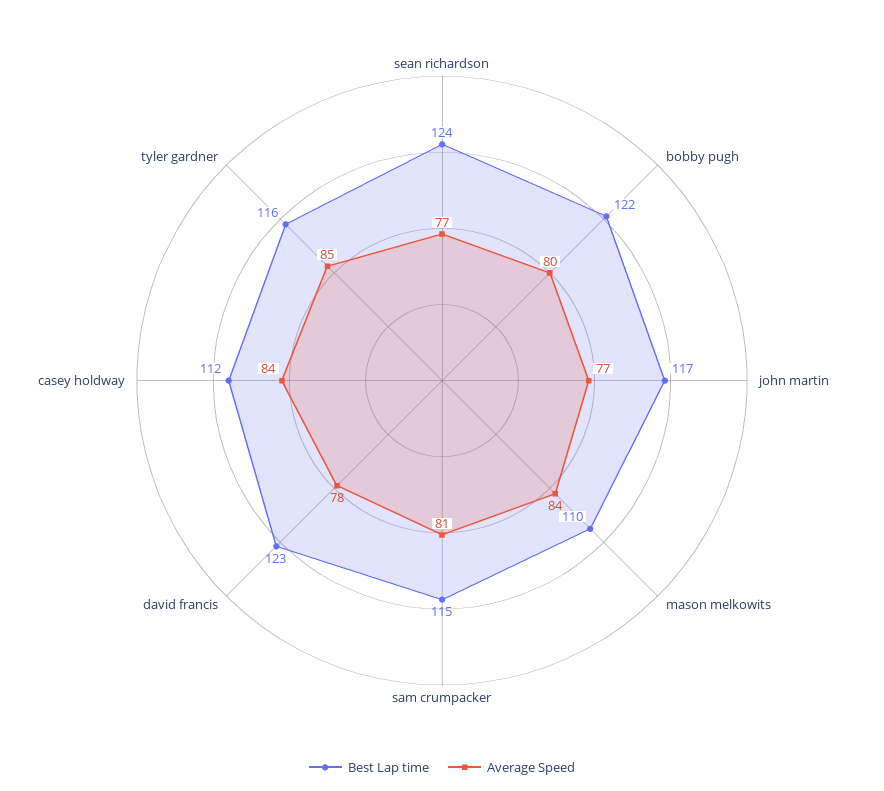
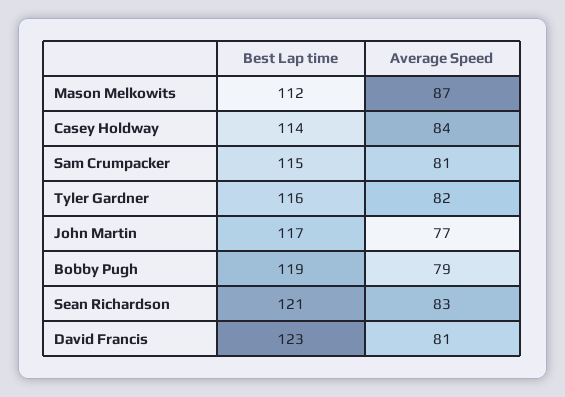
Best Lap time, sean richardson: 124 -> 121
Average Speed, sean richardson: 77 -> 83
Best Lap time, bobby pugh: 122 -> 119
Average Speed, bobby pugh: 80 -> 79
Best Lap time, mason melkowits: 110 -> 112
Average Speed, mason melkowits: 84 -> 87
Average Speed, david francis: 78 -> 81
Best Lap time, casey holdway: 112 -> 114
Average Speed, tyler gardner: 85 -> 82

